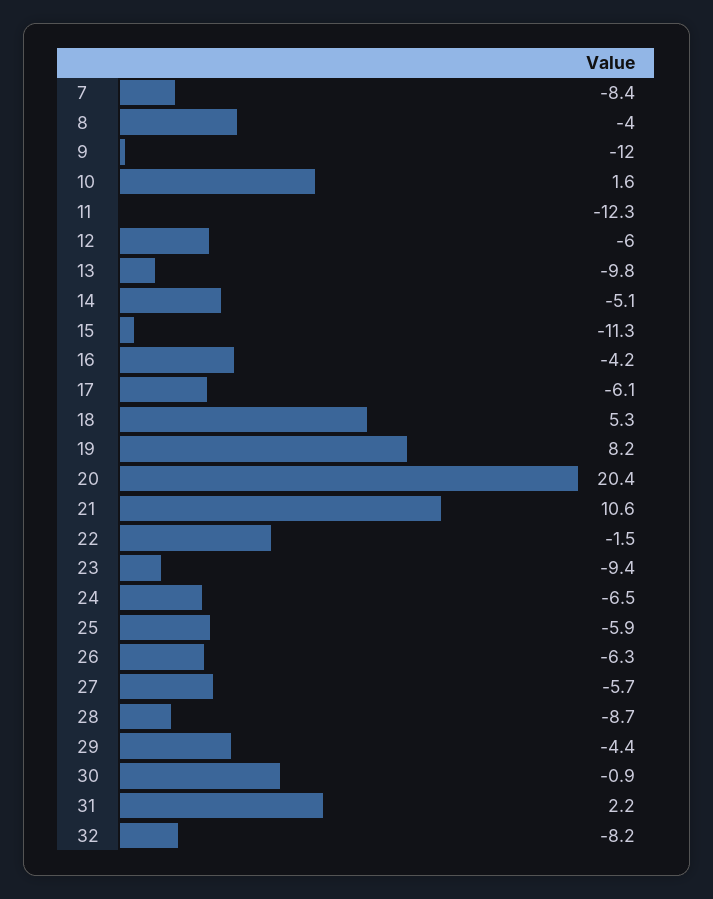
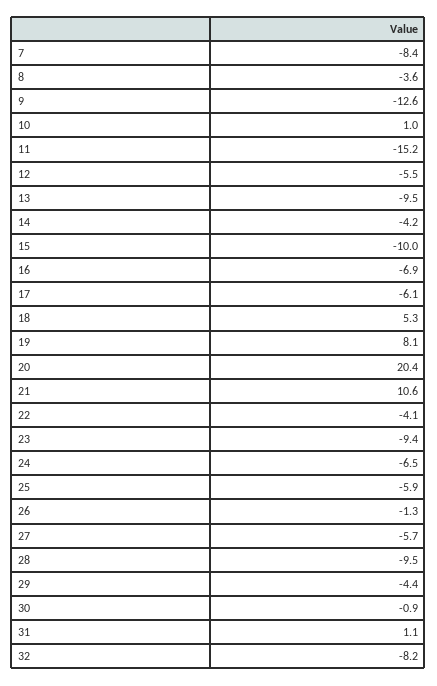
8: -4 -> -3.6
9: -12 -> -12.6
10: 1.6 -> 1
11: -12.3 -> -15.2
12: -6 -> -5.5
13: -9.8 -> -9.5
14: -5.1 -> -4.2
15: -11.3 -> -10
16: -4.2 -> -6.9
19: 8.2 -> 8.1
22: -1.5 -> -4.1
26: -6.3 -> -1.3
28: -8.7 -> -9.5
31: 2.2 -> 1.1

